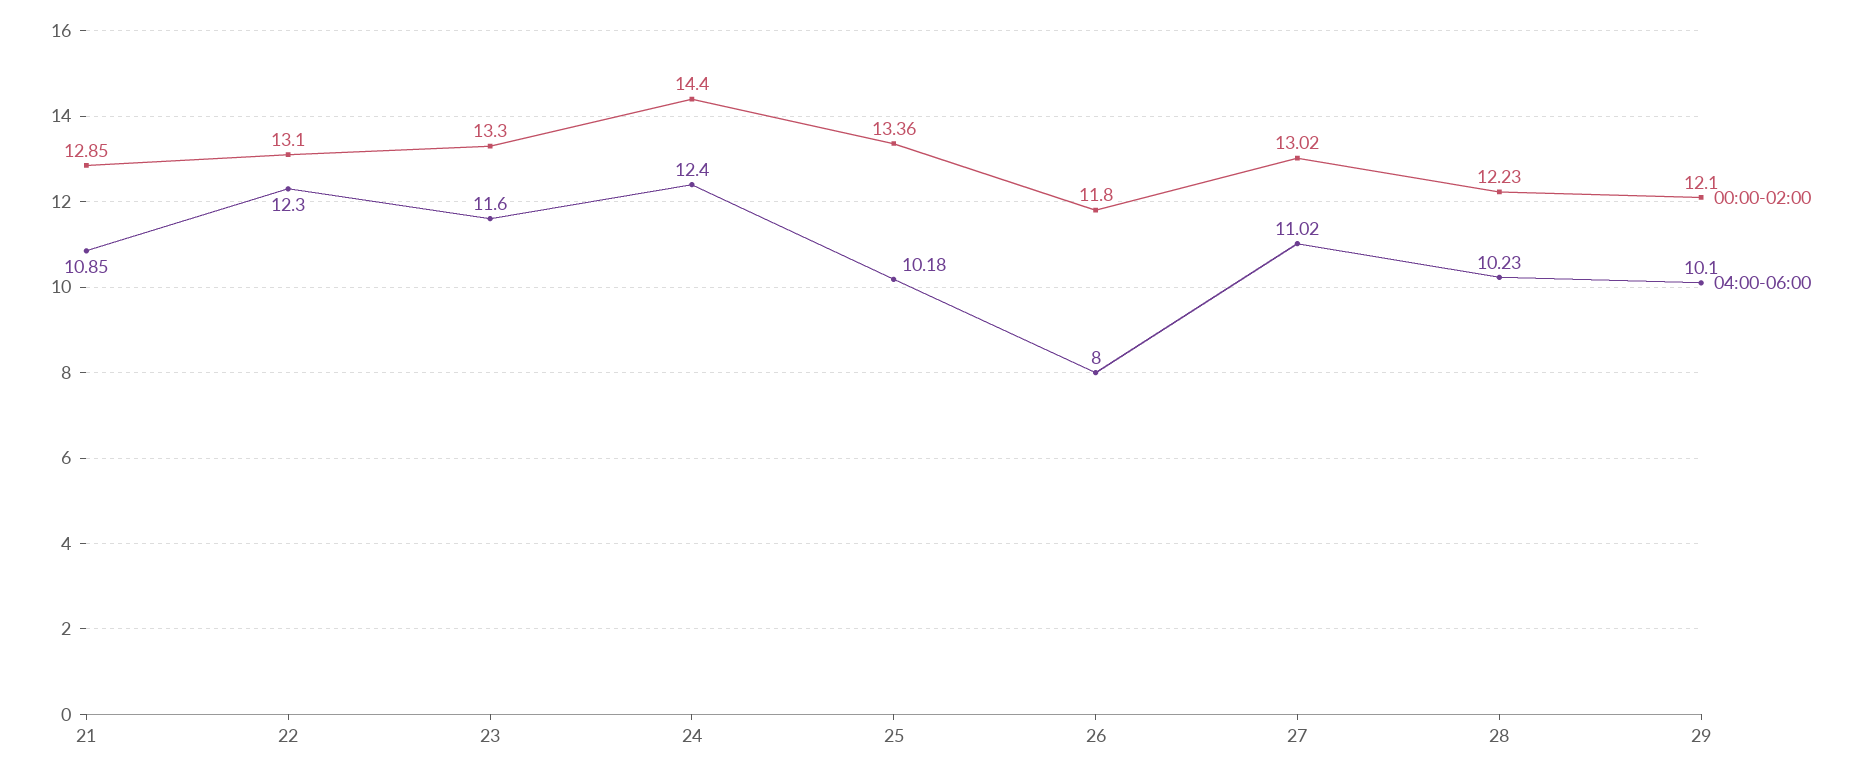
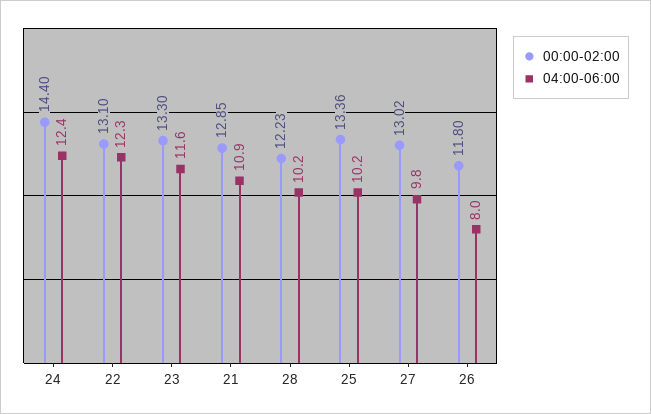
04:00-06:00, 27: 11.02 -> 9.8
00:00-02:00, 29: 12.1 -> none
04:00-06:00, 29: 10.1 -> none

